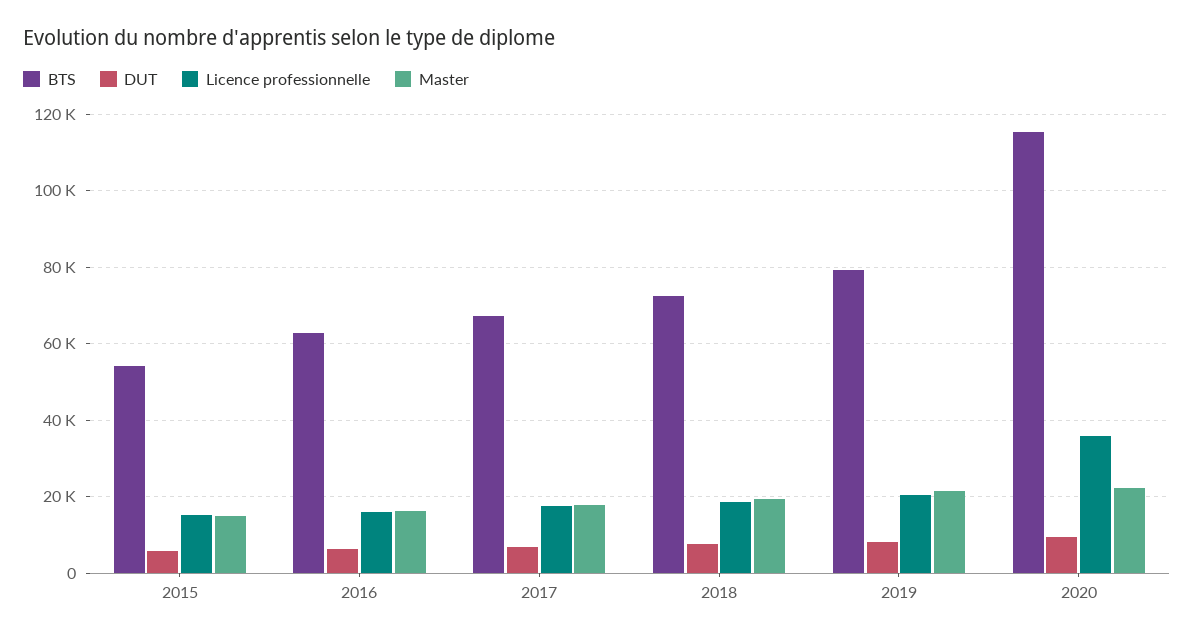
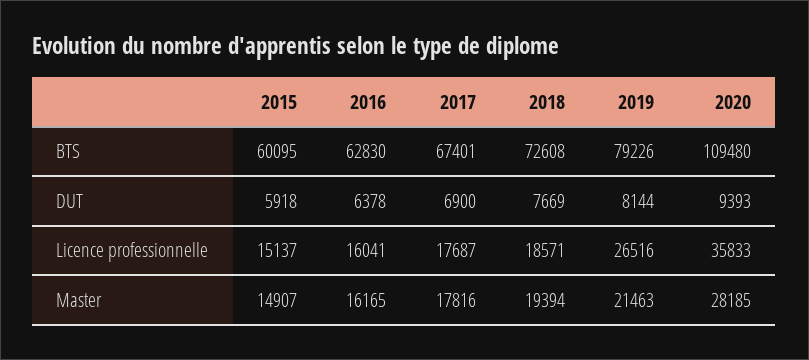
BTS, 2015: 54000 -> 60095
Licence professionnelle, 2019: 20000 -> 26516
BTS, 2020: 116000 -> 109480
Master, 2020: 22000 -> 28185

